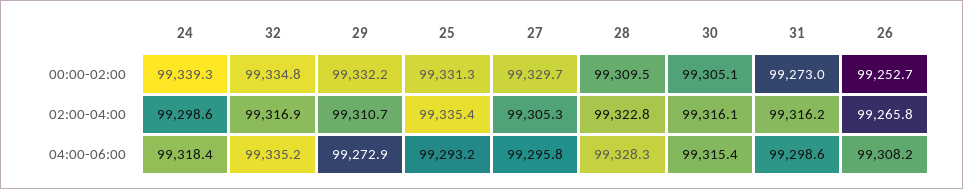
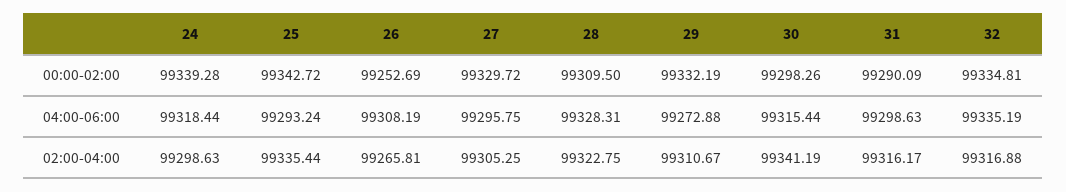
25, 00:00-02:00: 99331.3 -> 99342.72
30, 00:00-02:00: 99305.1 -> 99298.26
31, 00:00-02:00: 99273 -> 99290.09
30, 02:00-04:00: 99316.1 -> 99341.19

